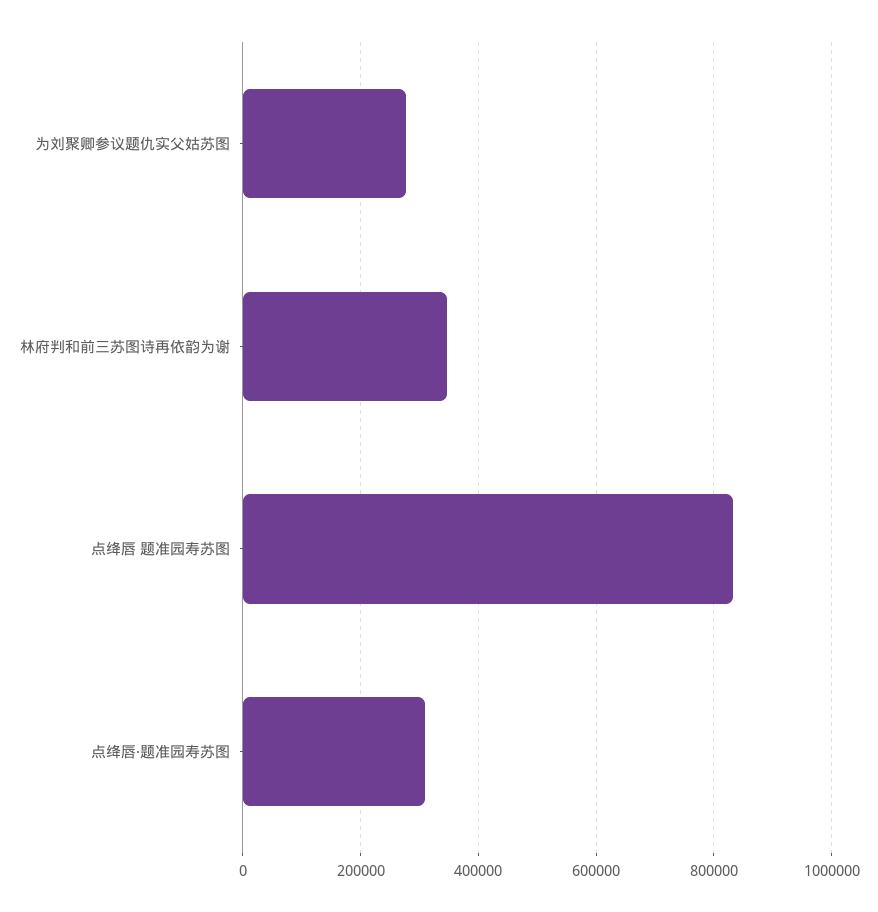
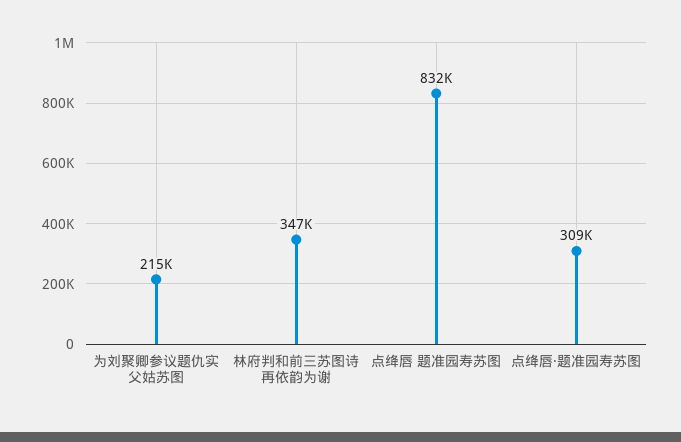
为刘聚卿参议题仇实父姑苏图: 280000 -> 215000

